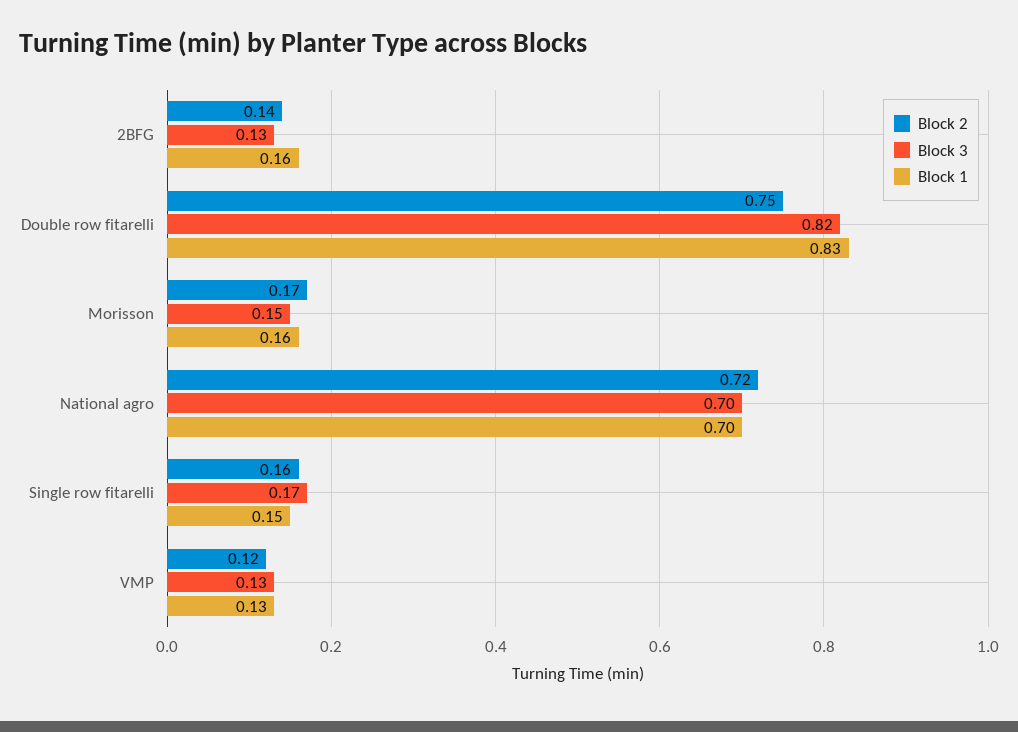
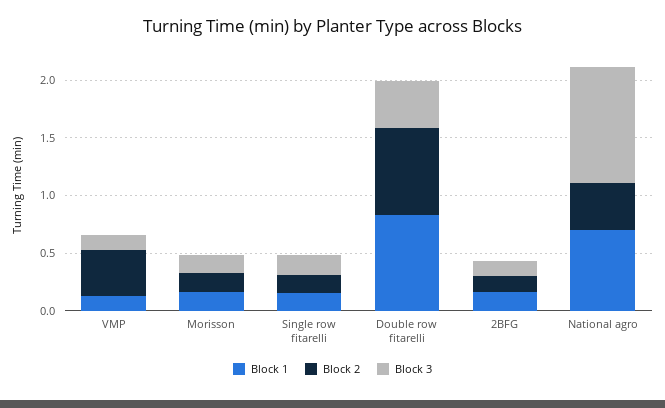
Block 3, Double row fitarelli: 0.82 -> 0.4
Block 2, National agro: 0.72 -> 0.4
Block 3, National agro: 0.7 -> 1
Block 2, VMP: 0.12 -> 0.4

